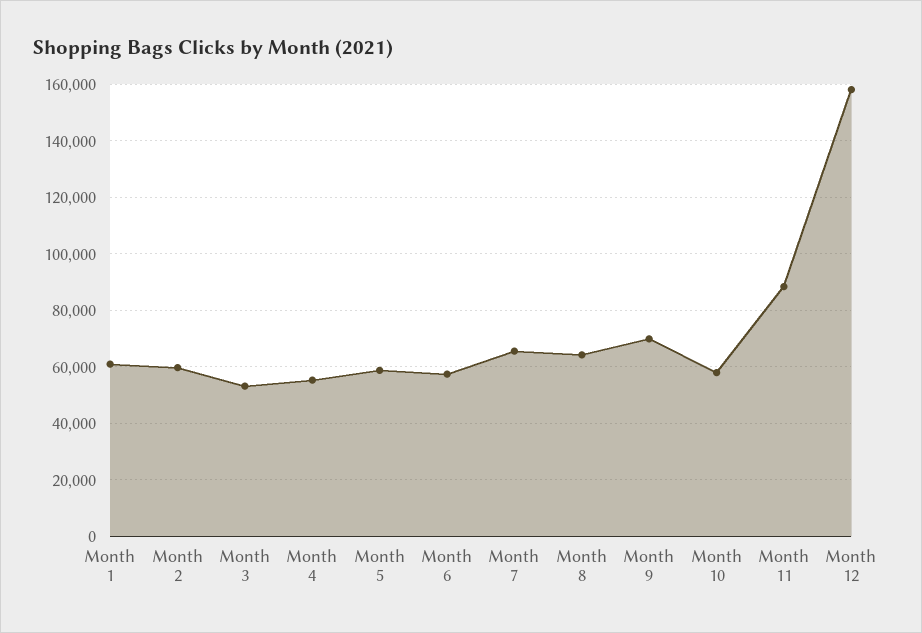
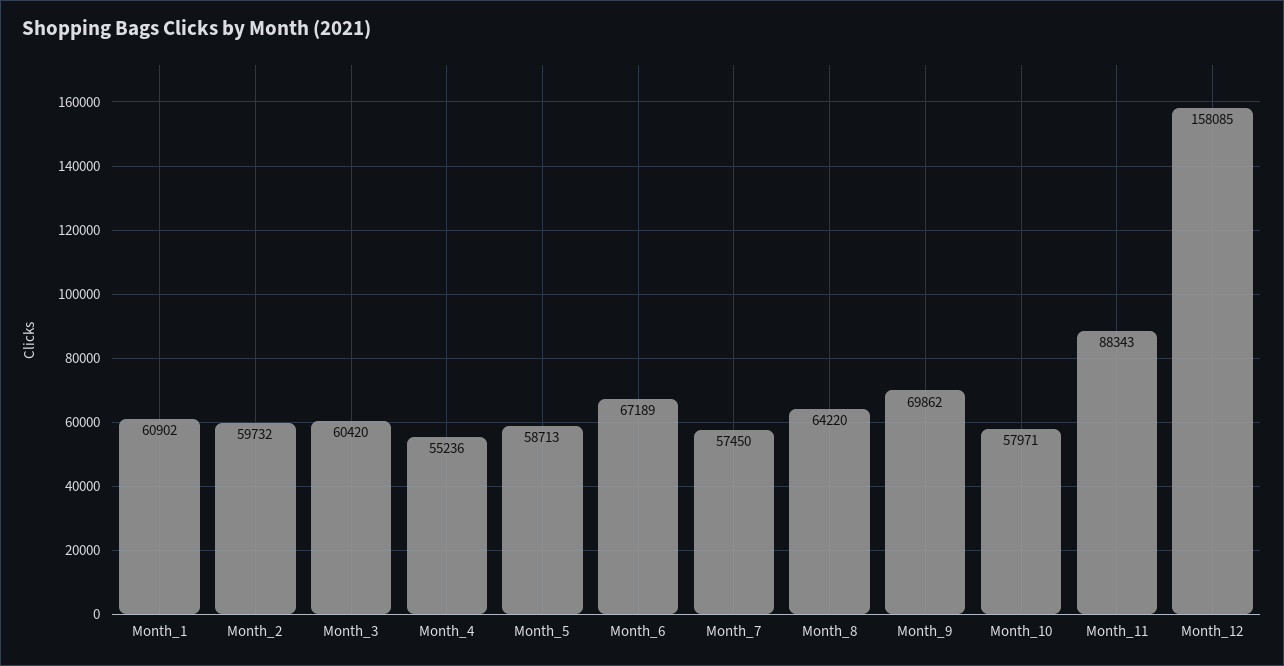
Month 3: 52500 -> 60420
Month 6: 57500 -> 67189
Month 7: 65000 -> 57450

